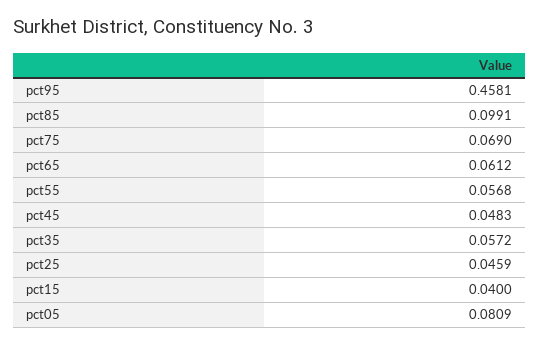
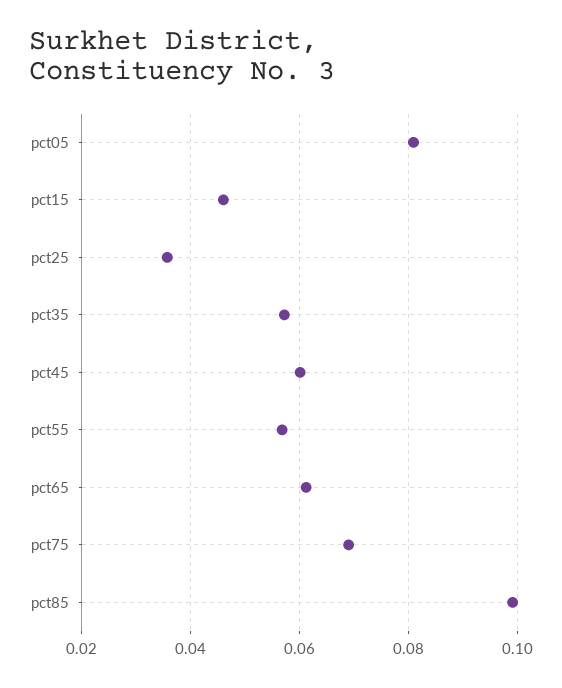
pct95: 0.4581 -> none
pct45: 0.0483 -> 0.06
pct25: 0.0459 -> 0.036
pct15: 0.04 -> 0.046

